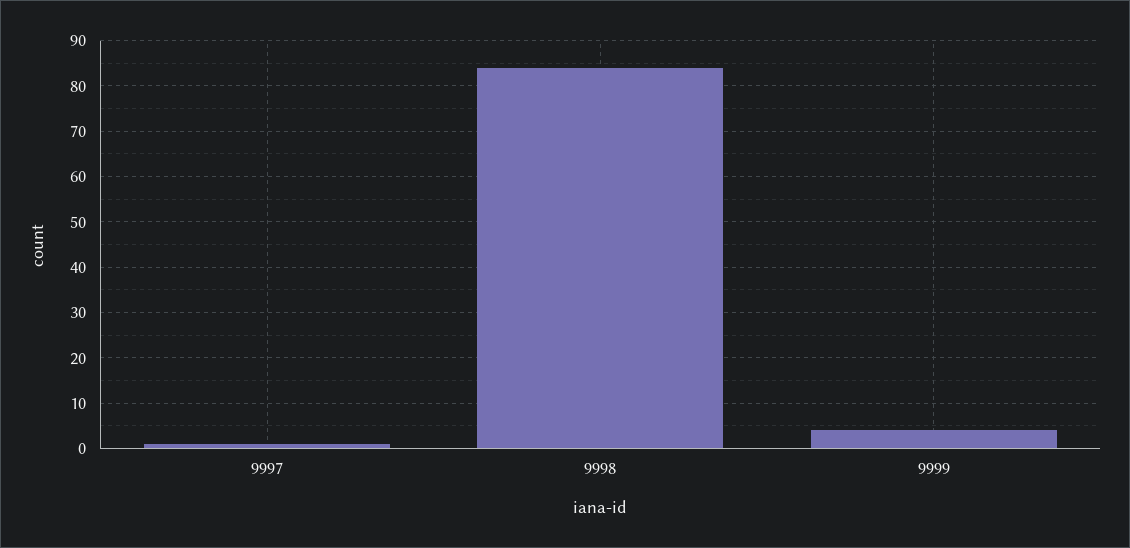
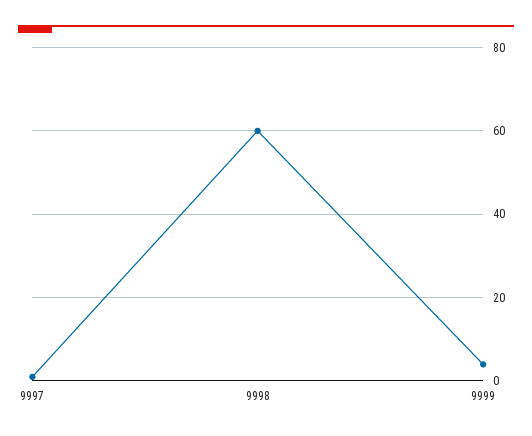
9998: 85 -> 60

